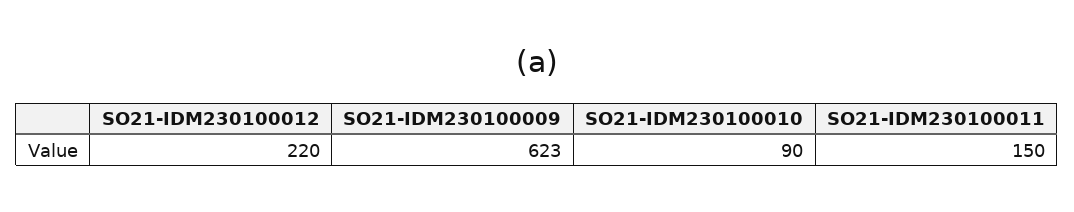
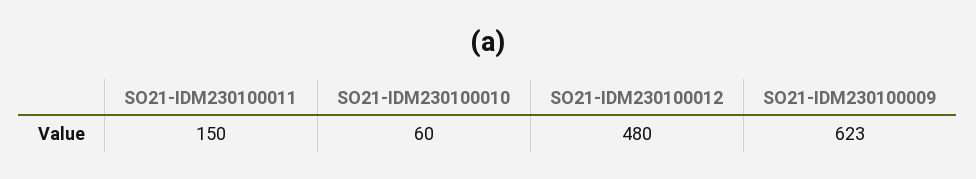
SO21-IDM230100012: 220 -> 480
SO21-IDM230100010: 90 -> 60

